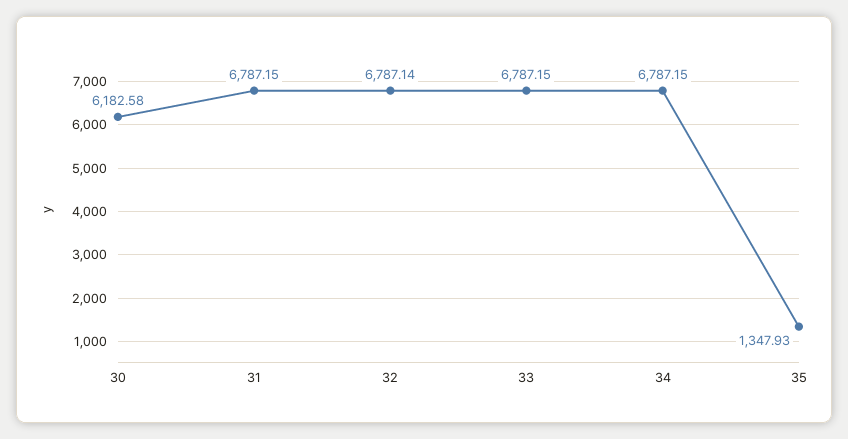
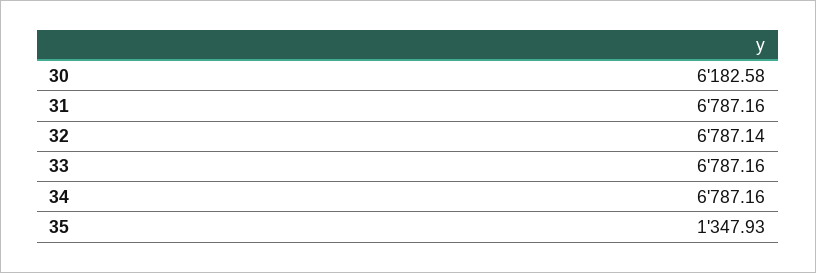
31: 6787.15 -> 6787.16
33: 6787.15 -> 6787.16
34: 6787.15 -> 6787.16

